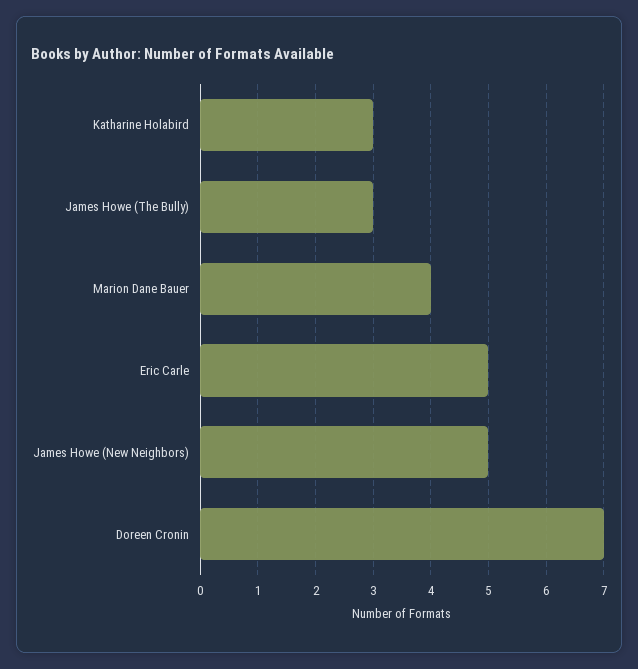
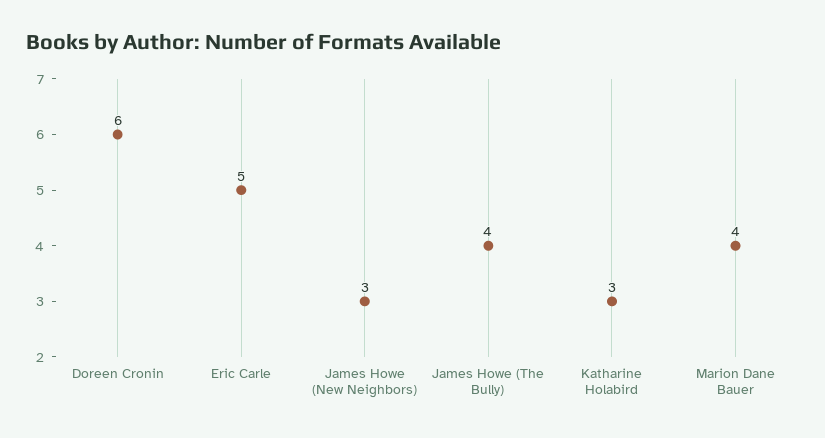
James Howe (The Bully): 3 -> 4
James Howe (New Neighbors): 5 -> 3
Doreen Cronin: 7 -> 6

